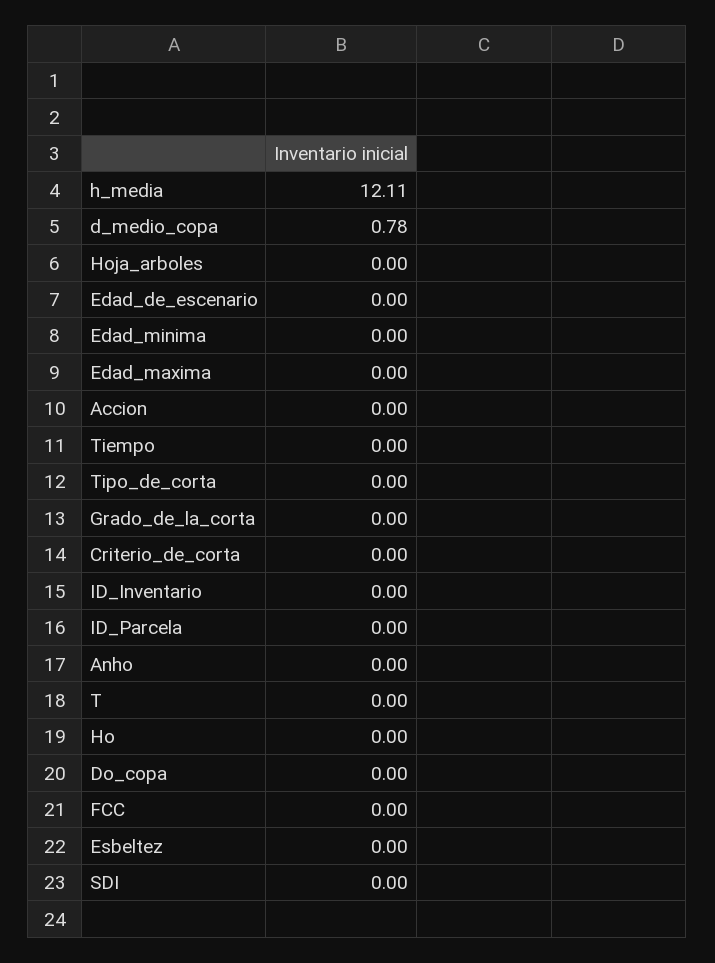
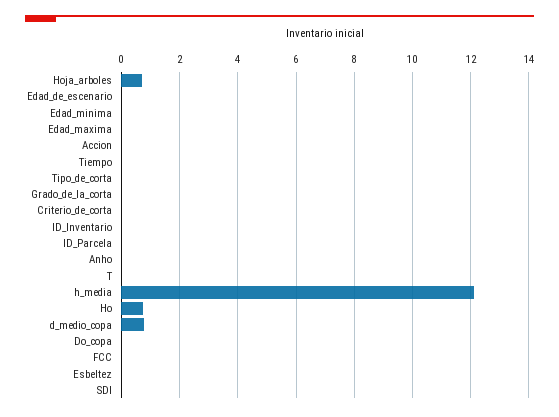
Hoja_arboles: 0 -> 0.75
Ho: 0 -> 0.75

